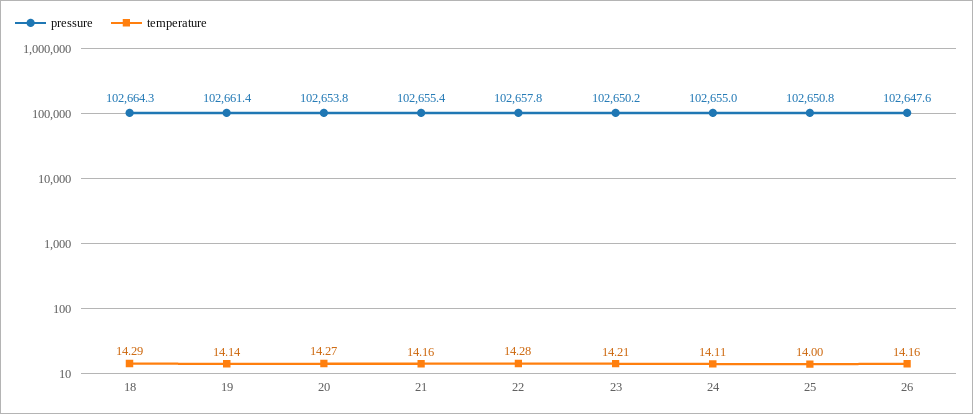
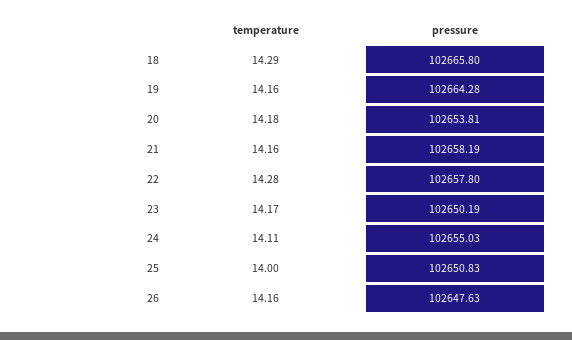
pressure, 18: 102664.3 -> 102665.8
pressure, 19: 102661.4 -> 102664.28
temperature, 19: 14.14 -> 14.16
temperature, 20: 14.27 -> 14.18
pressure, 21: 102655.4 -> 102658.19
temperature, 23: 14.21 -> 14.17

